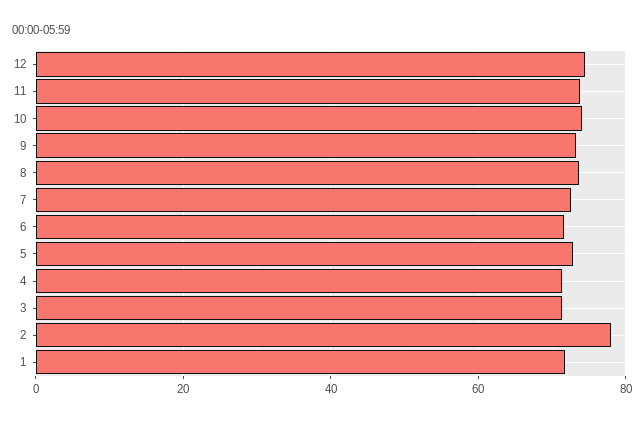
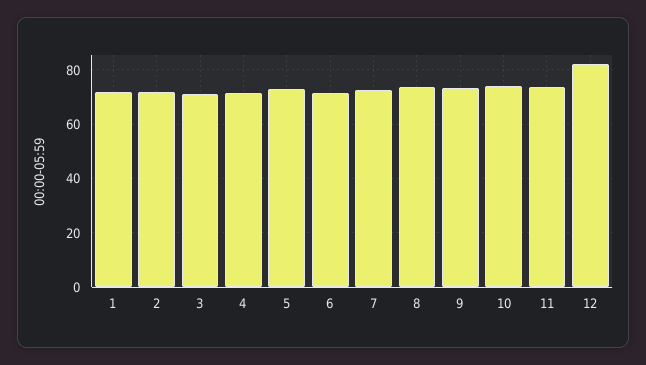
12: 74 -> 82.5
2: 78 -> 72.5

